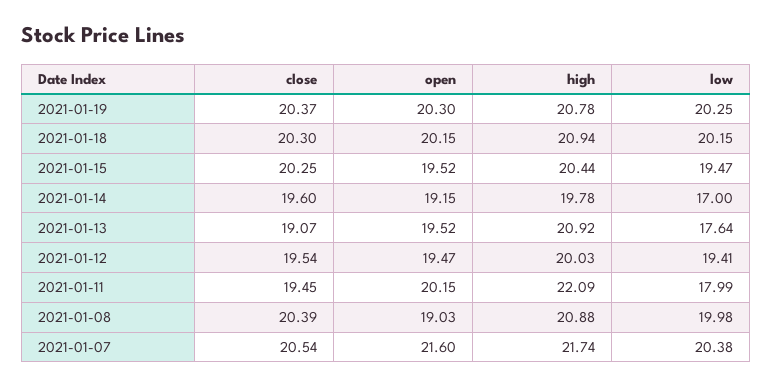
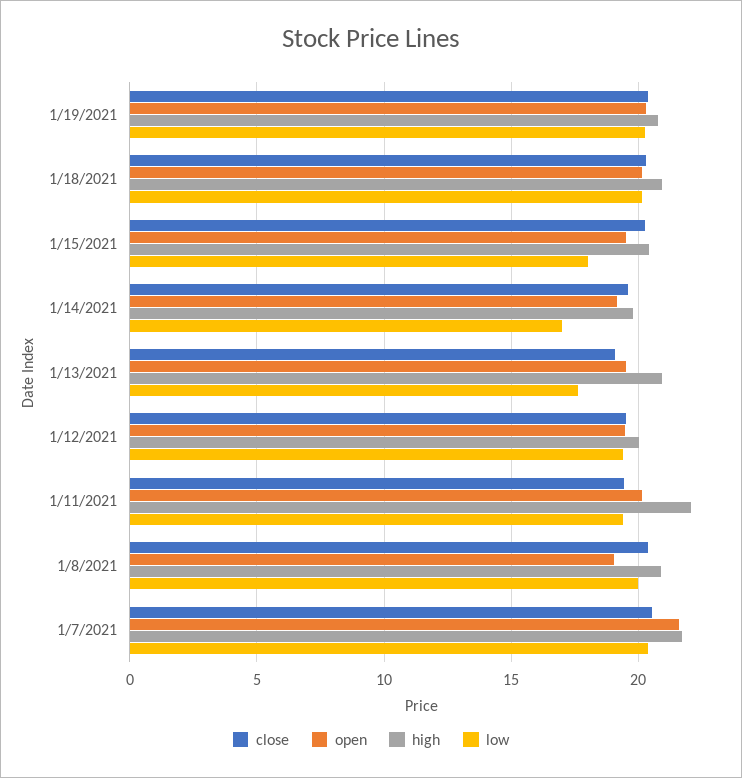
low, 2021-01-15: 19.47 -> 18
low, 2021-01-11: 17.99 -> 19.5

